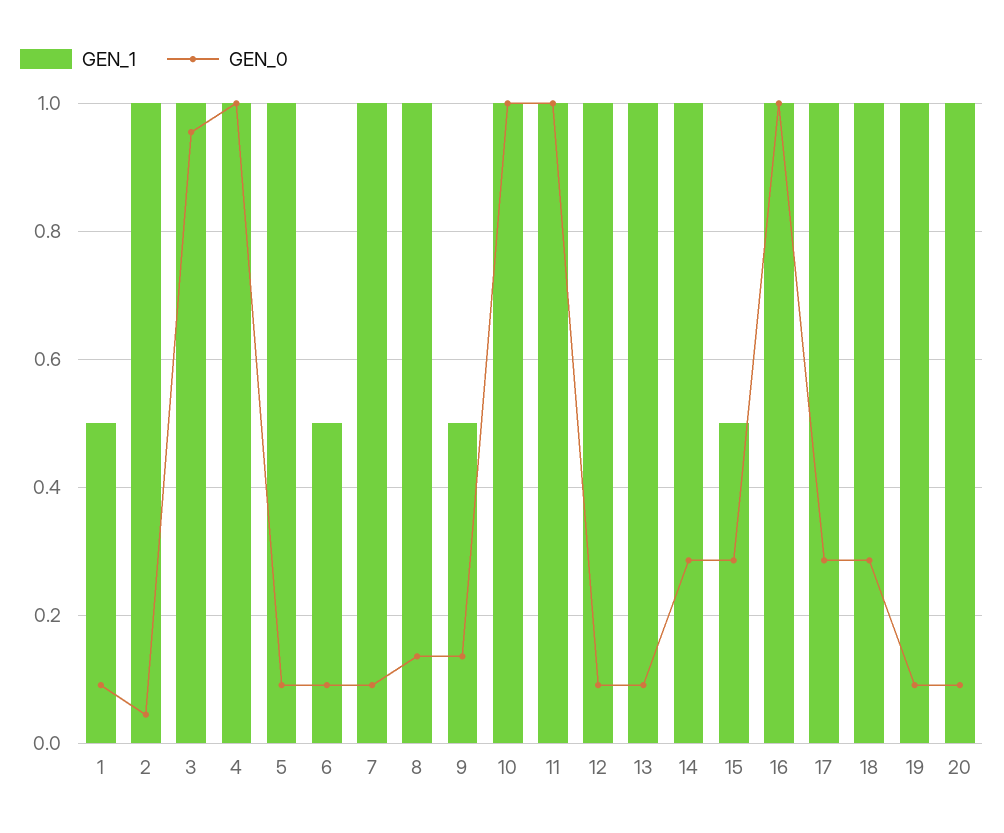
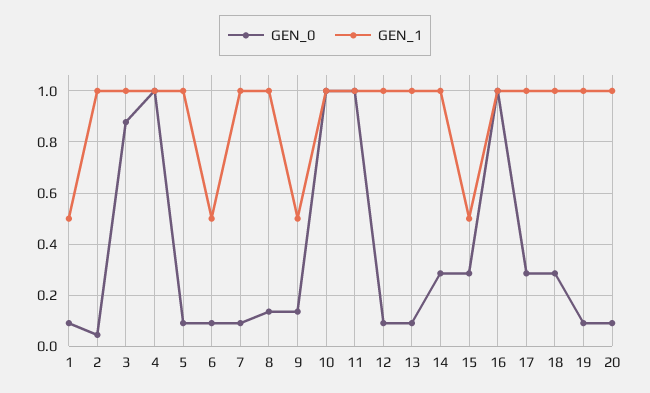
GEN_0, 3: 0.96 -> 0.875

